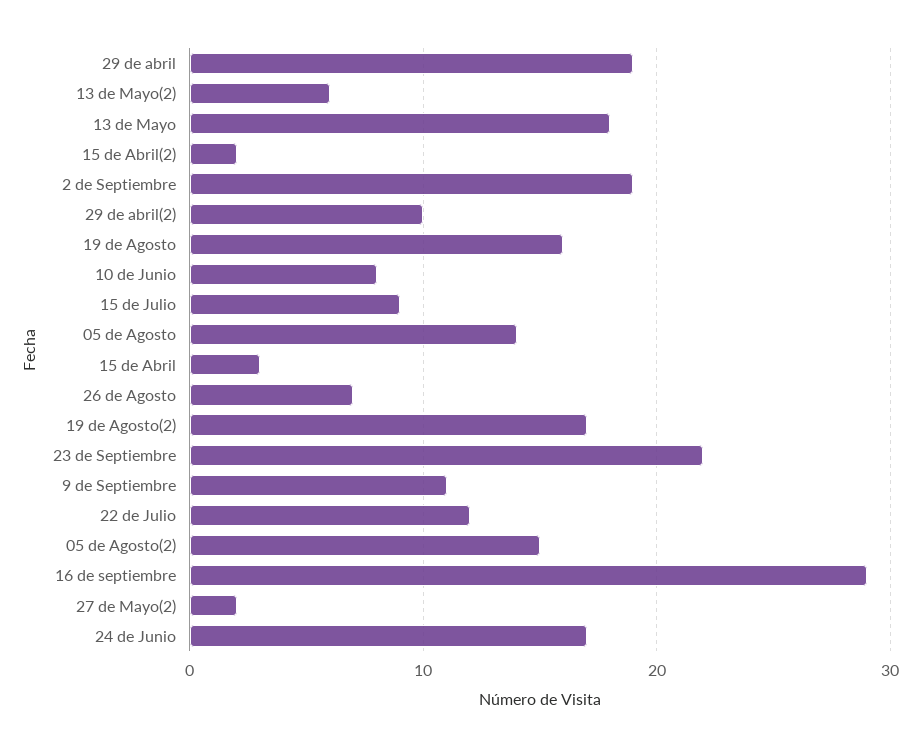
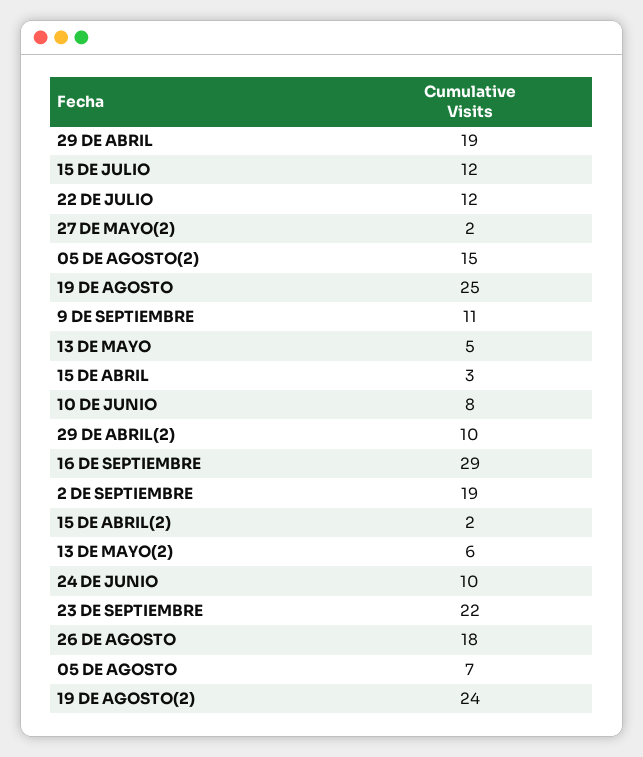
13 de Mayo: 18 -> 5
19 de Agosto: 16 -> 25
15 de Julio: 9 -> 12
05 de Agosto: 14 -> 7
26 de Agosto: 7 -> 18
19 de Agosto(2): 17 -> 24
24 de Junio: 17 -> 10

